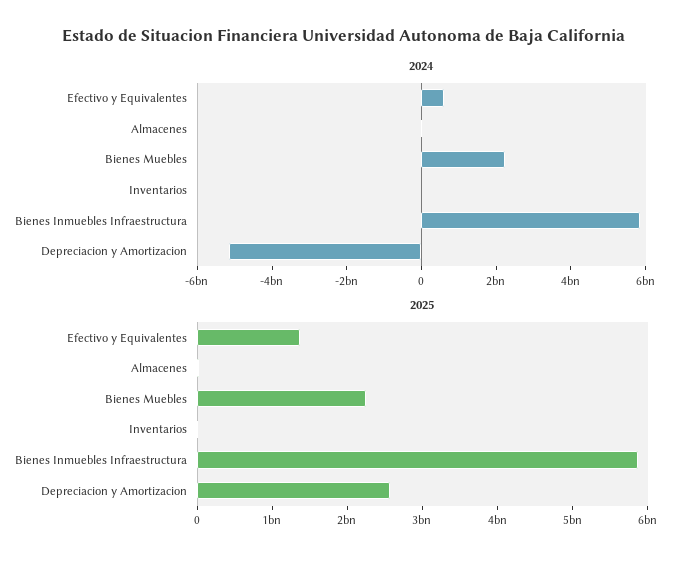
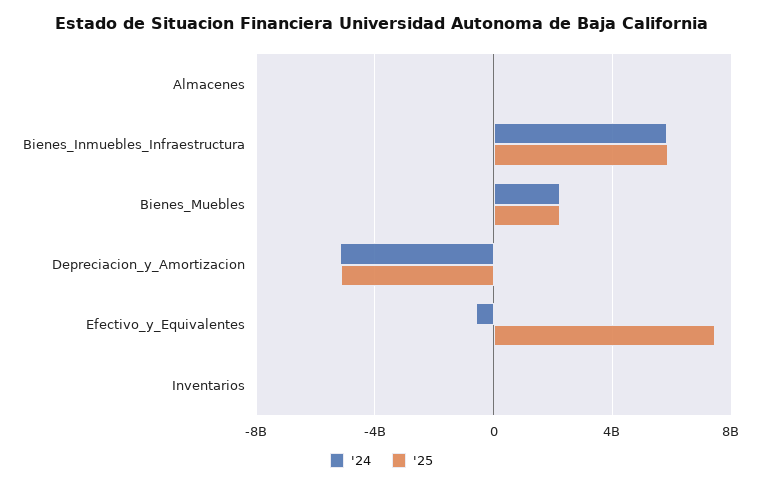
2024, Efectivo y Equivalentes: 500000000 -> -500000000
2025, Efectivo y Equivalentes: 1400000000 -> 7500000000
2025, Depreciacion y Amortizacion: 2600000000 -> -5000000000

